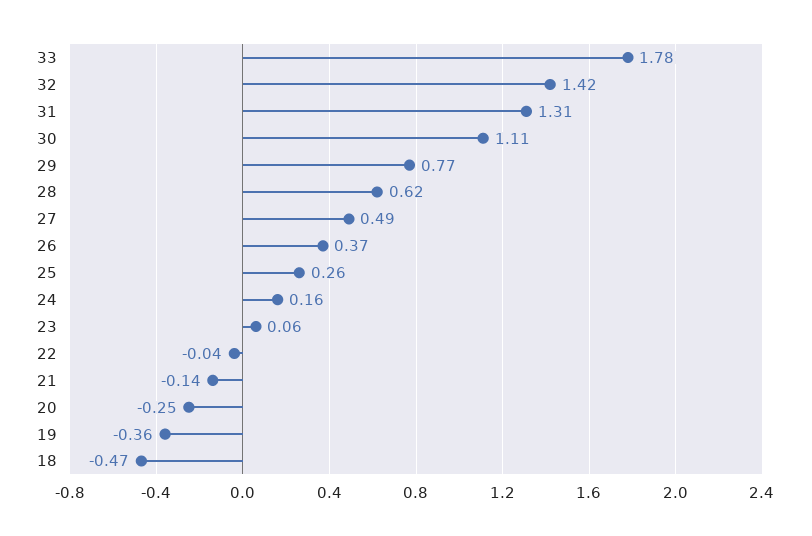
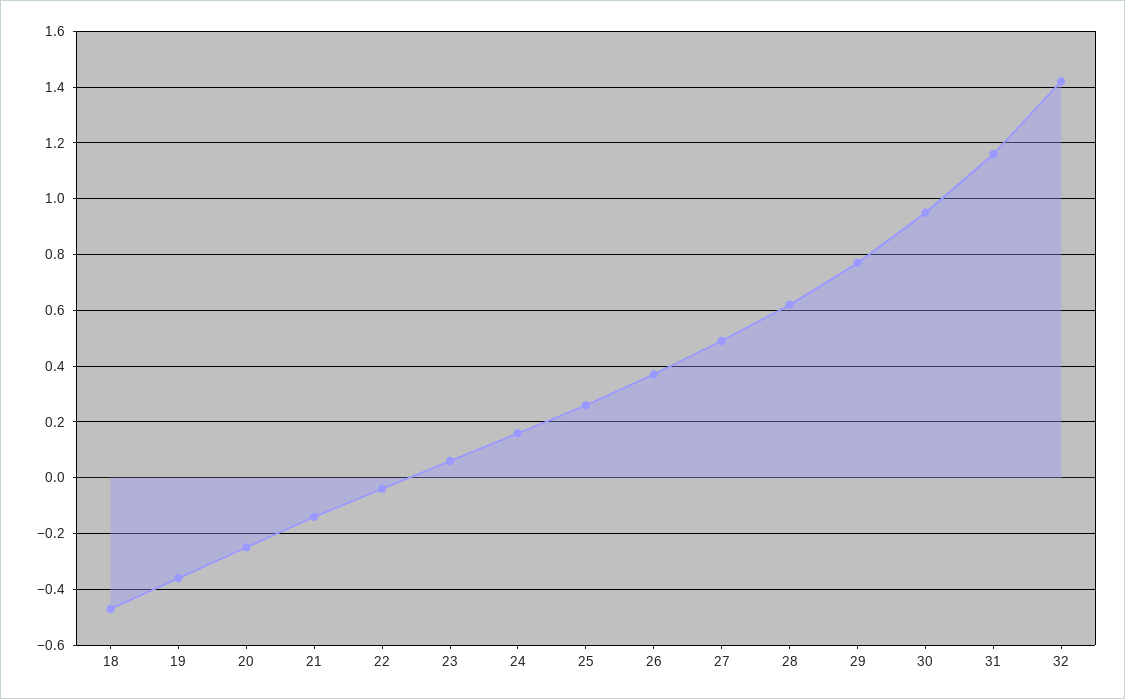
33: 1.78 -> none
31: 1.31 -> 1.15
30: 1.11 -> 0.95

